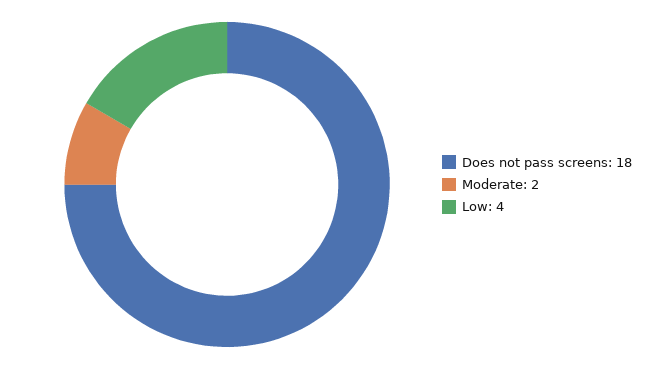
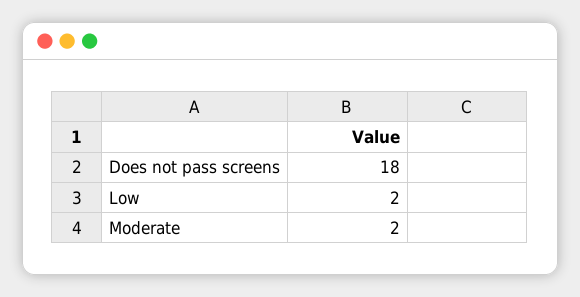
Low: 4 -> 2

